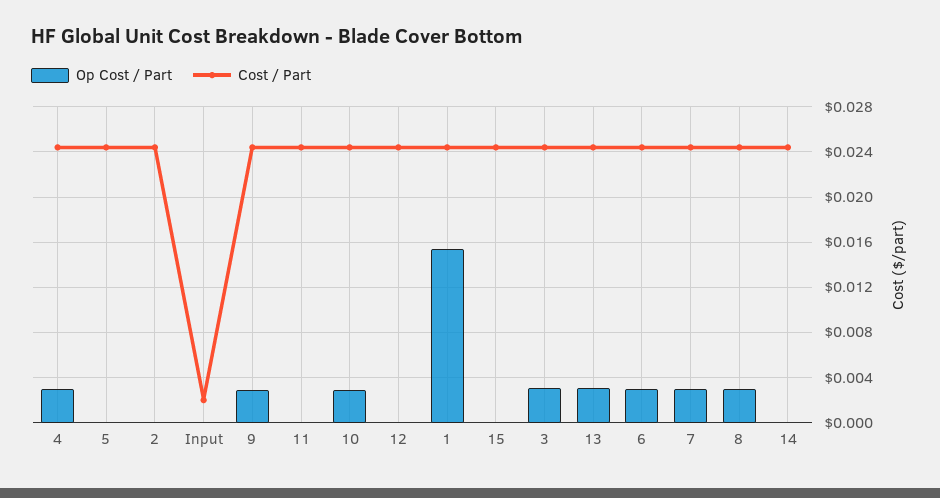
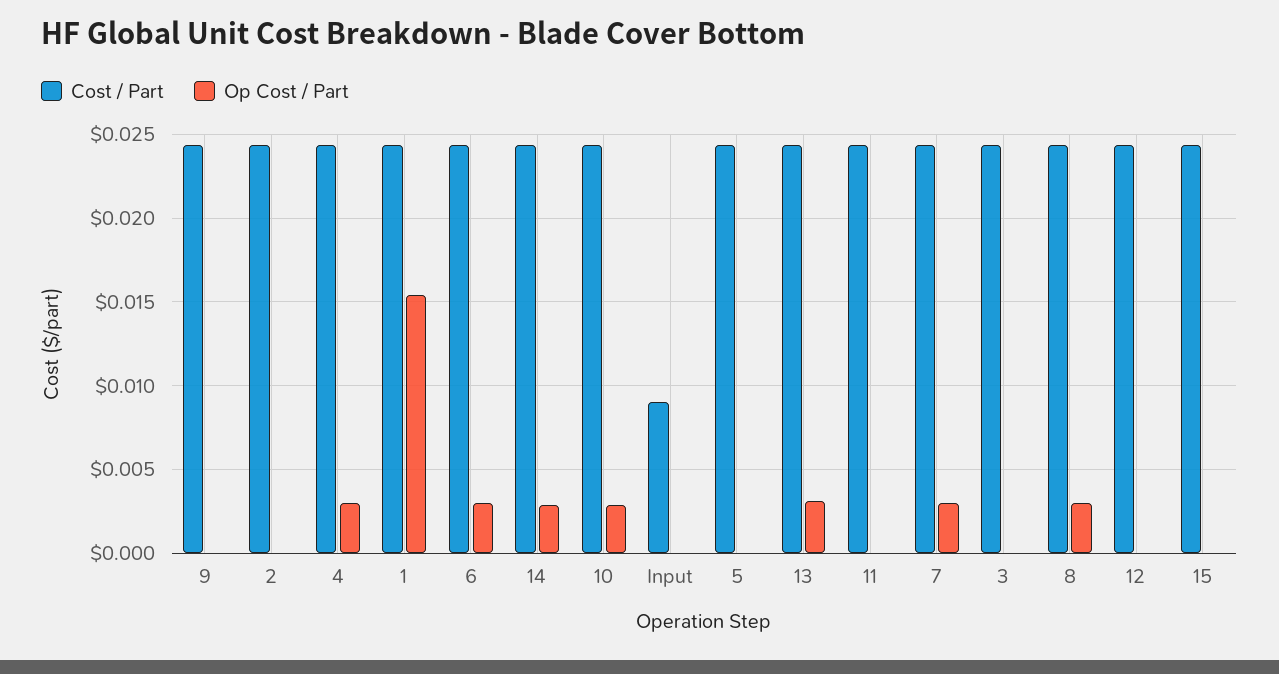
Cost / Part, Input: 0.002 -> 0.009
Op Cost / Part, 9: 0.003 -> 0
Op Cost / Part, 3: 0.003 -> 0
Op Cost / Part, 14: 0 -> 0.003

